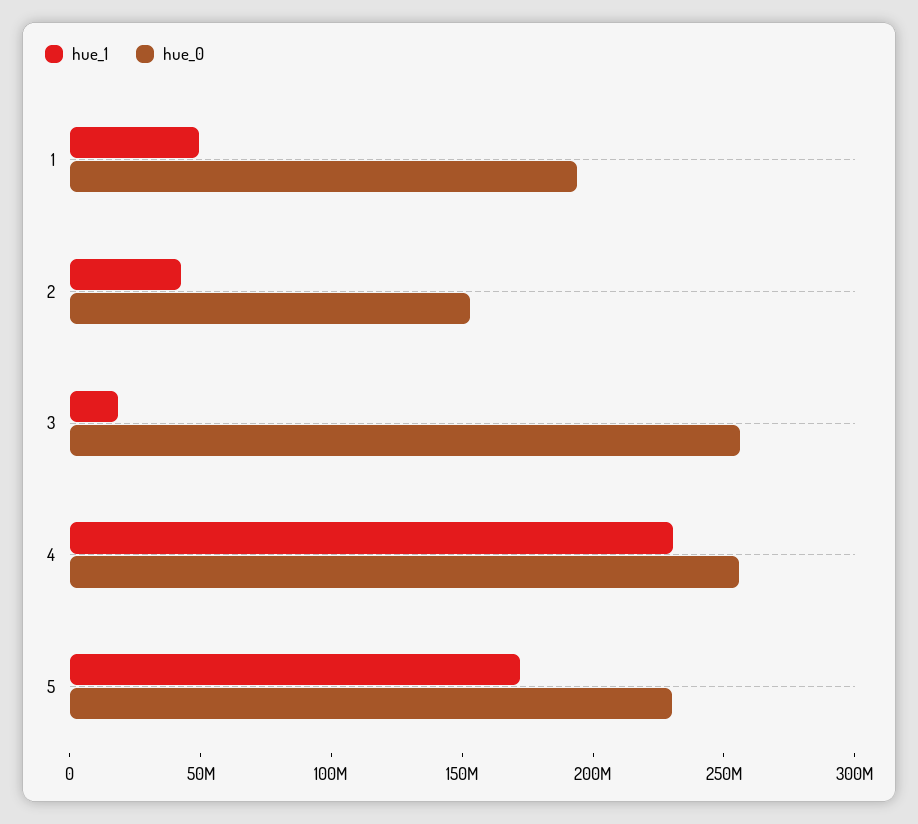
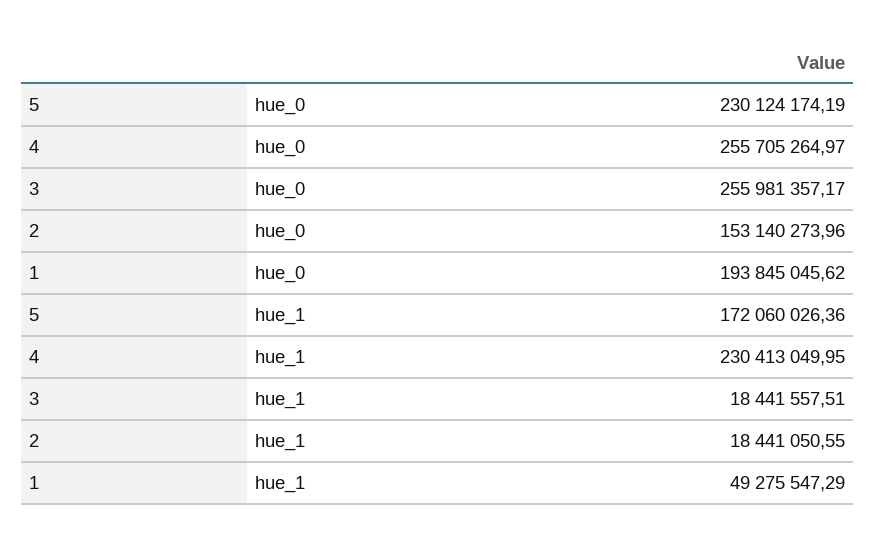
hue_1, 2: 40000000 -> 18441050.55

